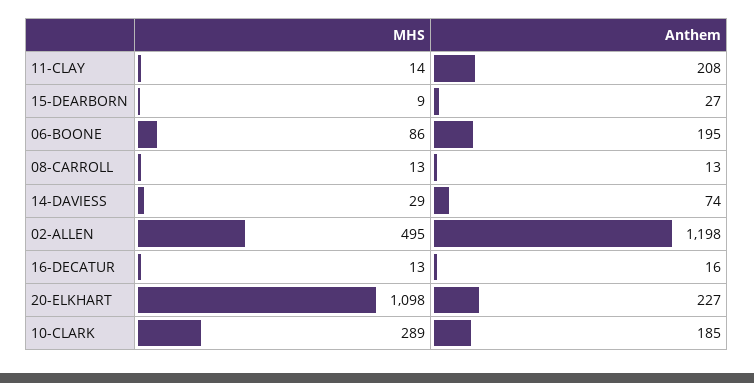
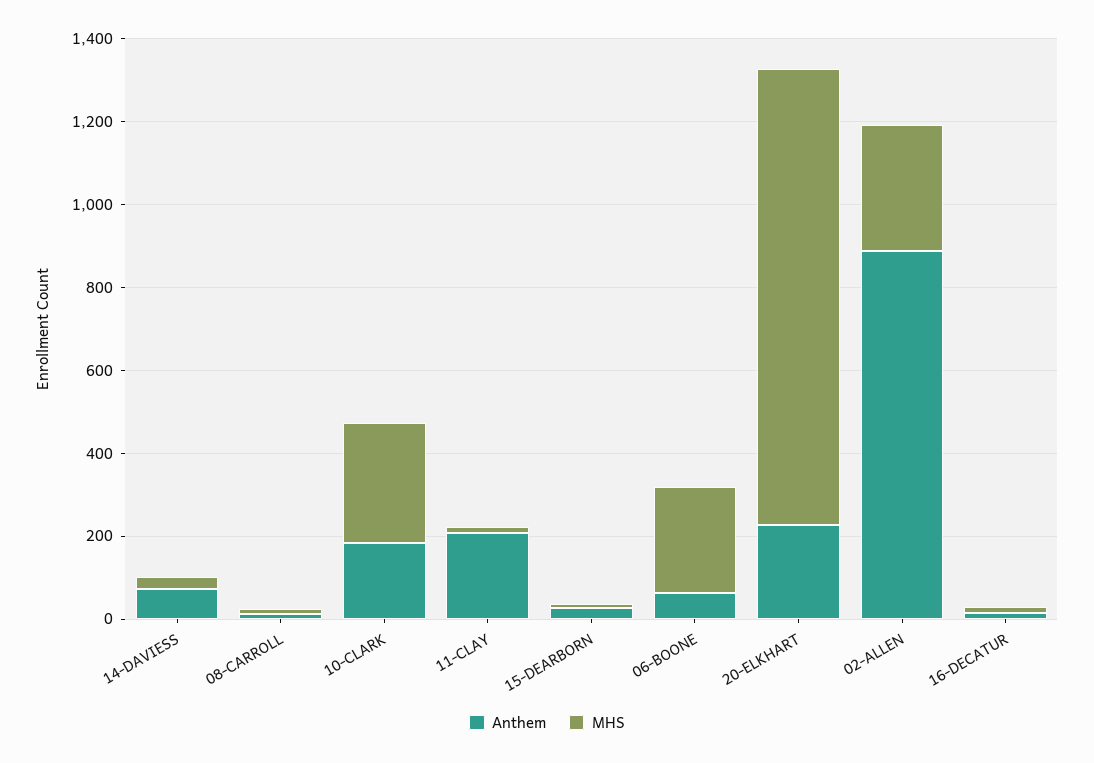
MHS, 06-BOONE: 86 -> 250
Anthem, 06-BOONE: 195 -> 50
MHS, 02-ALLEN: 495 -> 300
Anthem, 02-ALLEN: 1198 -> 900

